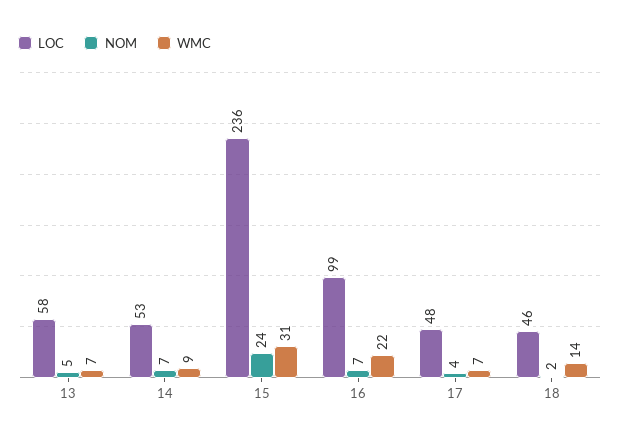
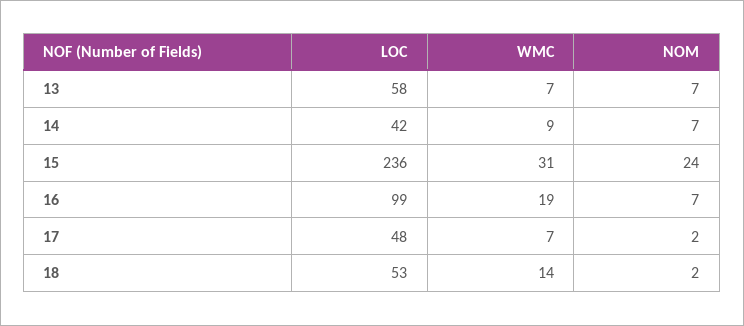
NOM, 13: 5 -> 7
LOC, 14: 53 -> 42
WMC, 16: 22 -> 19
NOM, 17: 4 -> 2
LOC, 18: 46 -> 53

